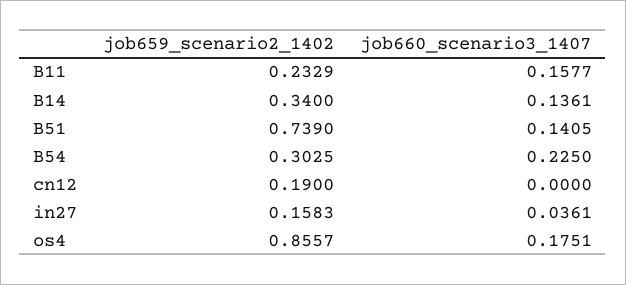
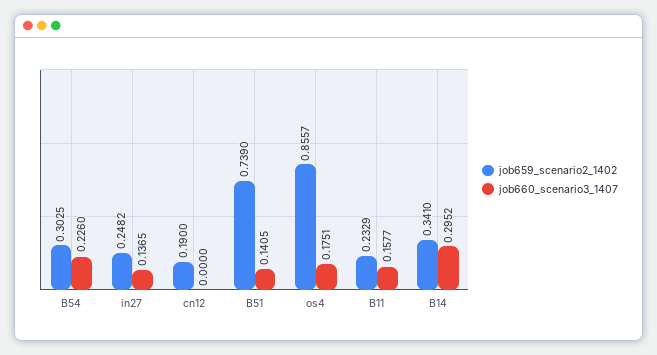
job659_scenario2_1402, B14: 0.34 -> 0.341
job660_scenario3_1407, B14: 0.1361 -> 0.2952
job660_scenario3_1407, B54: 0.225 -> 0.226
job659_scenario2_1402, in27: 0.1583 -> 0.2482
job660_scenario3_1407, in27: 0.0361 -> 0.1365

